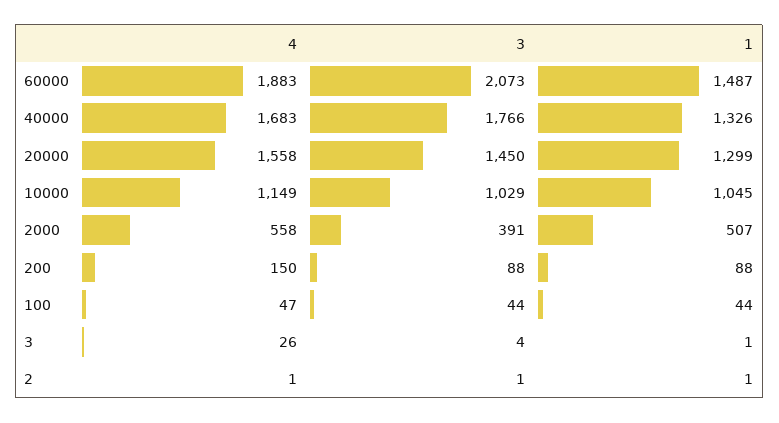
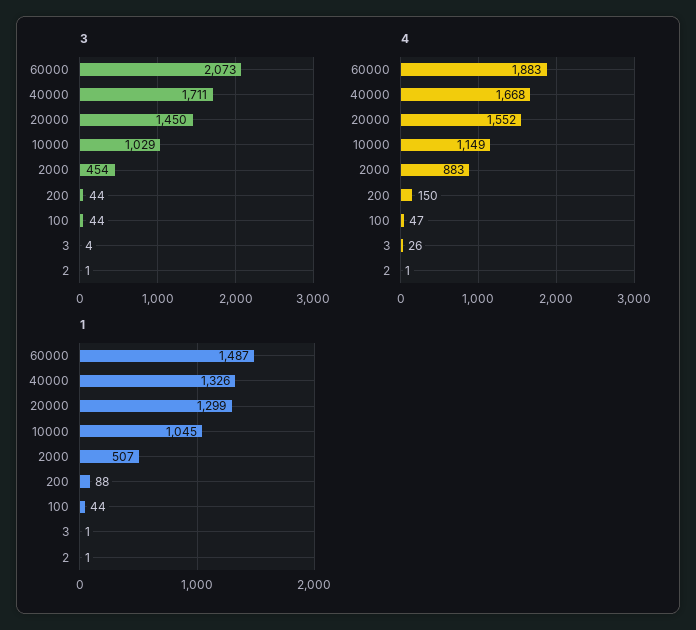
4, 40000: 1683 -> 1668
3, 40000: 1766 -> 1711
4, 20000: 1558 -> 1552
4, 2000: 558 -> 883
3, 2000: 391 -> 454
3, 200: 88 -> 44

